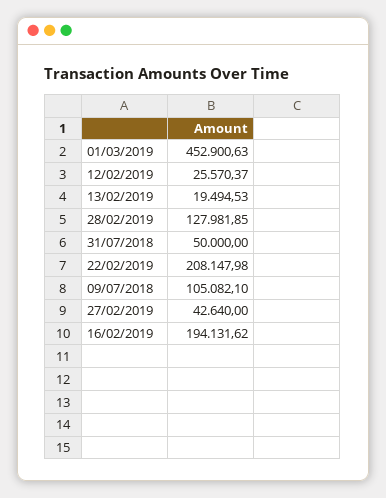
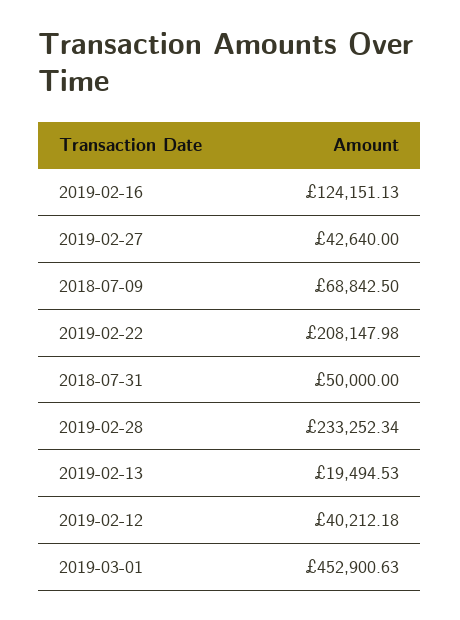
12/02/2019: 25570.37 -> 40212.18
28/02/2019: 127981.85 -> 233252.34
09/07/2018: 105082.1 -> 68842.5
16/02/2019: 194131.62 -> 124151.13

